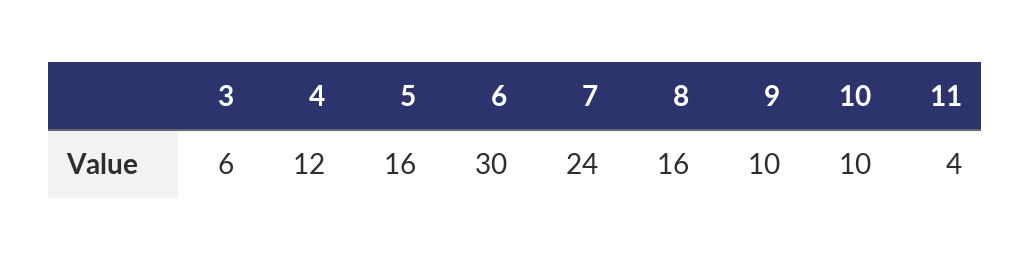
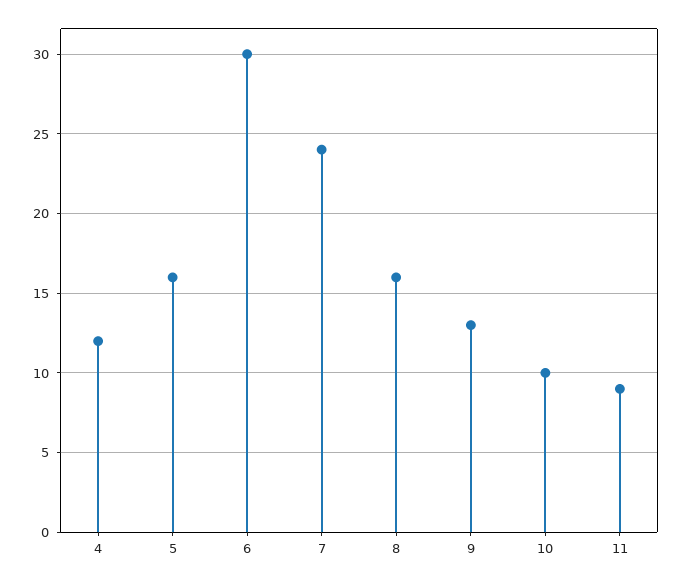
3: 6 -> none
9: 10 -> 13
11: 4 -> 9

